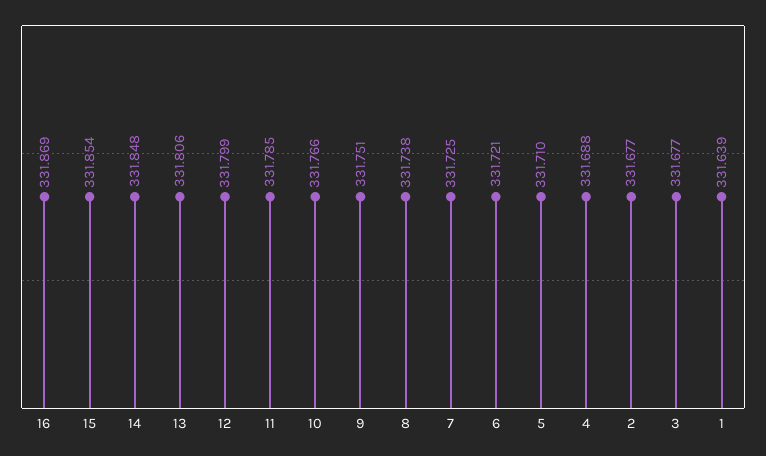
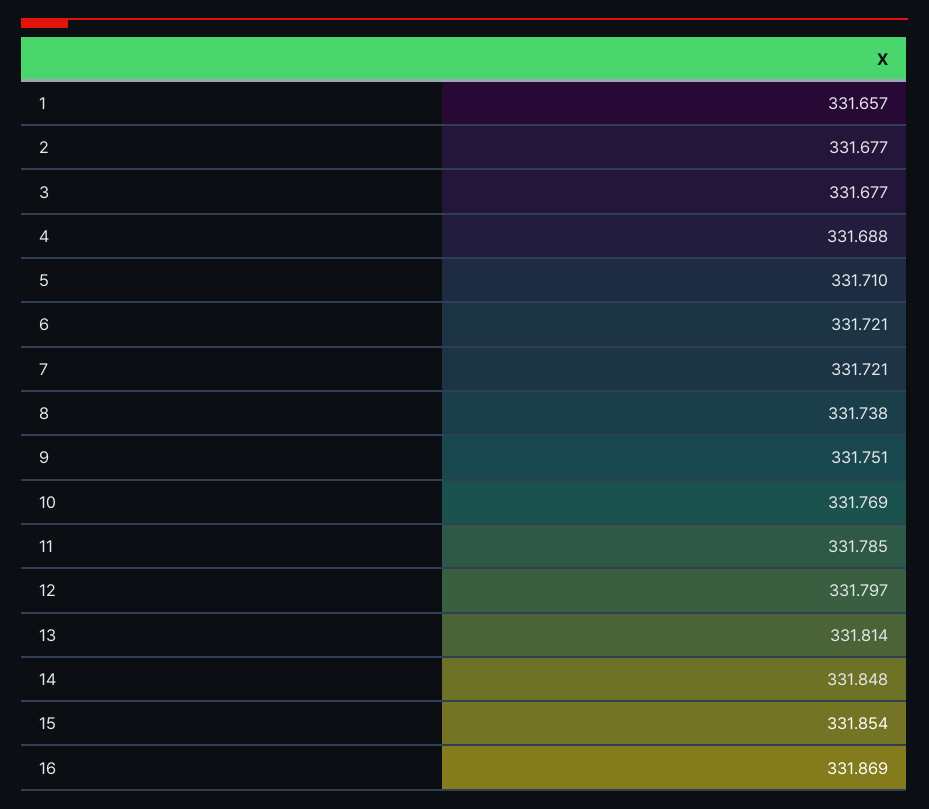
13: 331.806 -> 331.814
12: 331.799 -> 331.797
10: 331.766 -> 331.769
7: 331.725 -> 331.721
1: 331.639 -> 331.657

